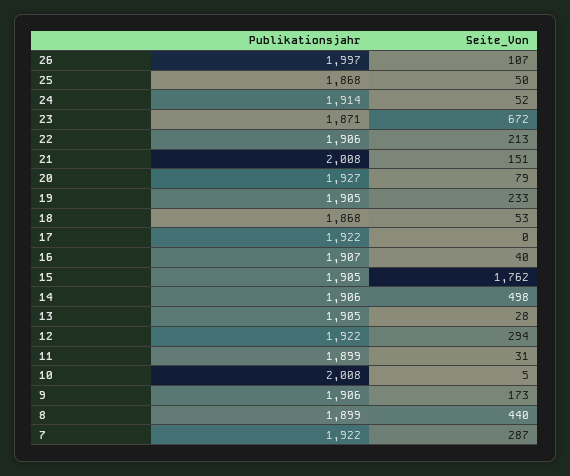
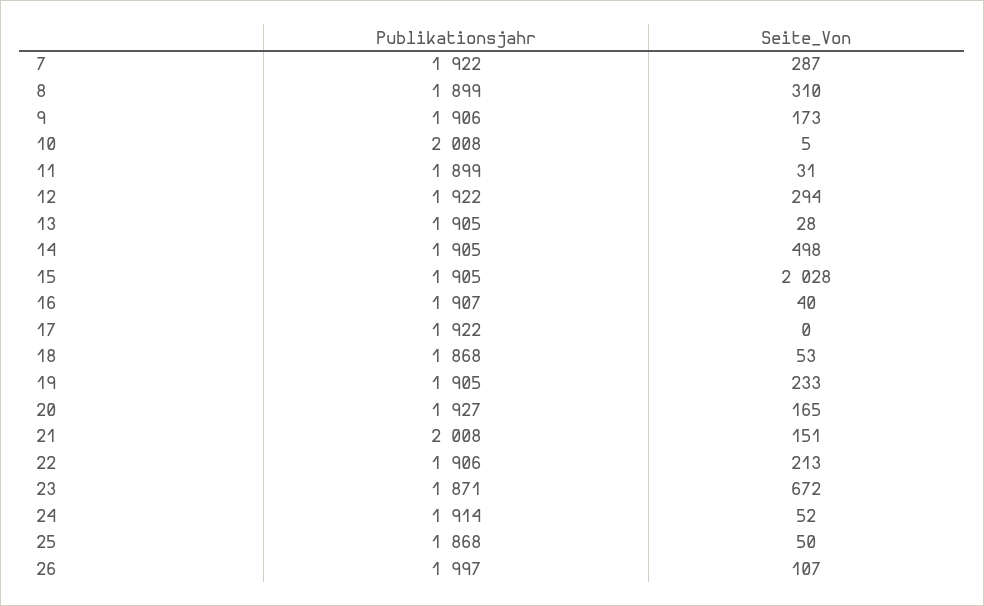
Seite_Von, 20: 79 -> 165
Seite_Von, 15: 1762 -> 2028
Publikationsjahr, 14: 1906 -> 1905
Seite_Von, 8: 440 -> 310

